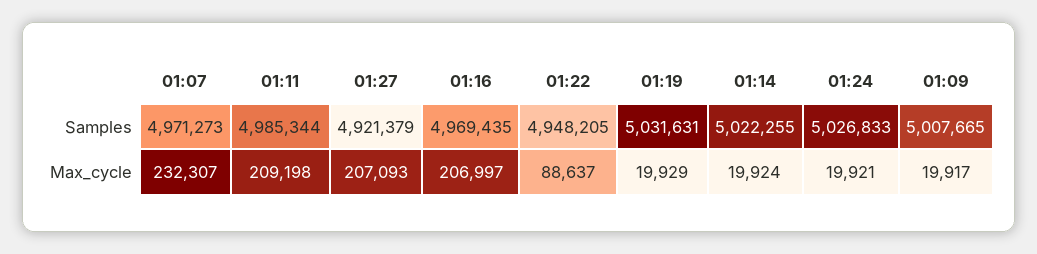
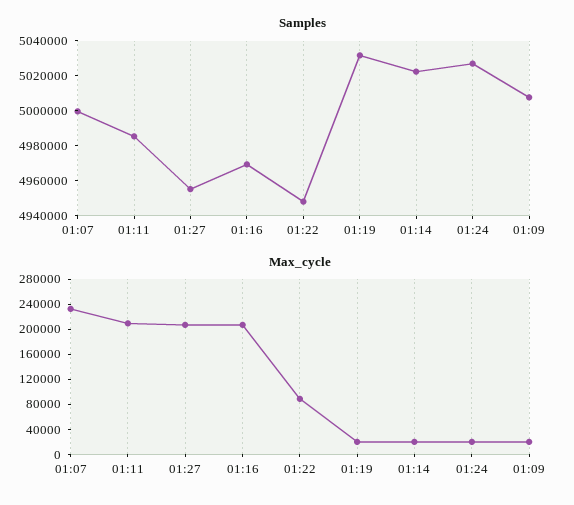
Samples, 01:07: 4971273 -> 5000000
Samples, 01:27: 4921379 -> 4955000

